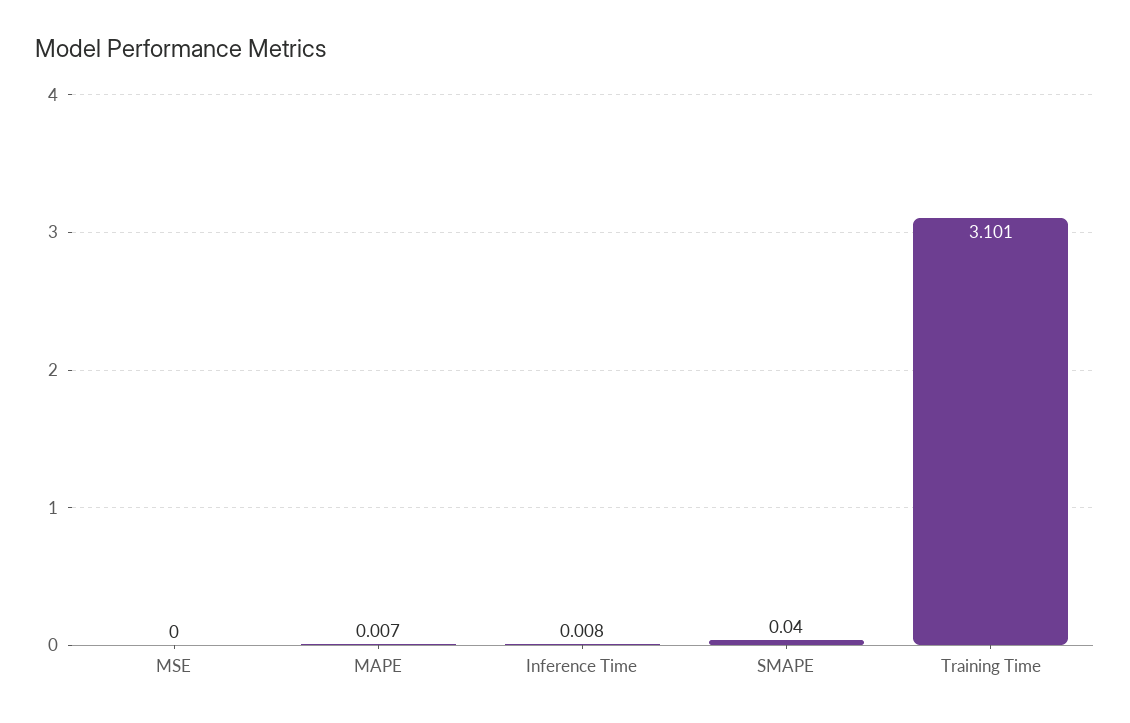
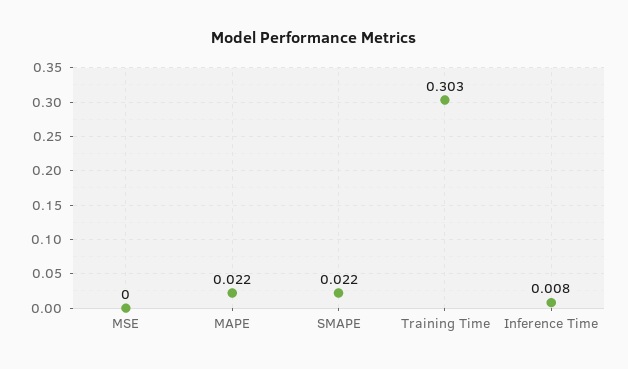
MAPE: 0.007 -> 0.022
SMAPE: 0.04 -> 0.022
Training Time: 3.101 -> 0.303

